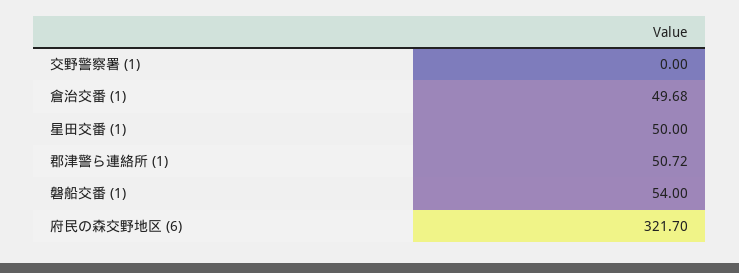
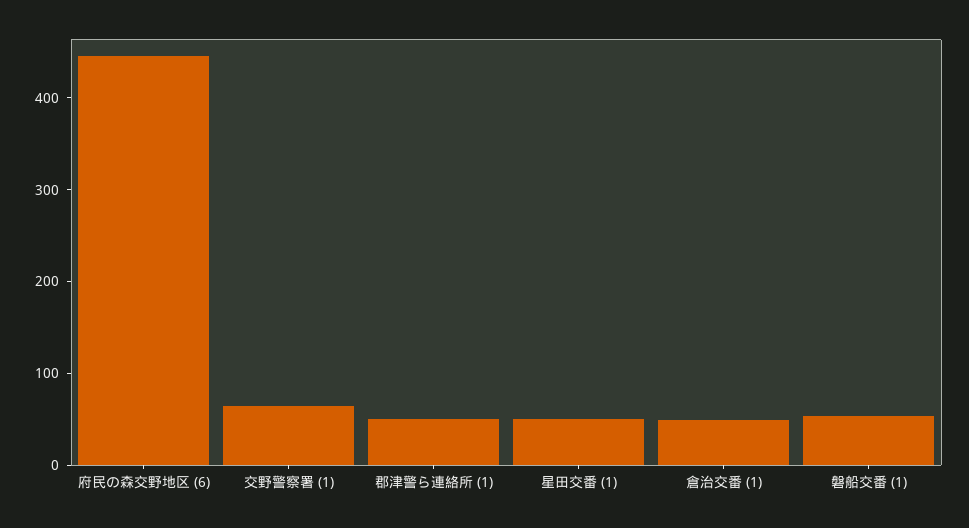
交野警察署 (1): 0 -> 60
府民の森交野地区 (6): 321.7 -> 440

